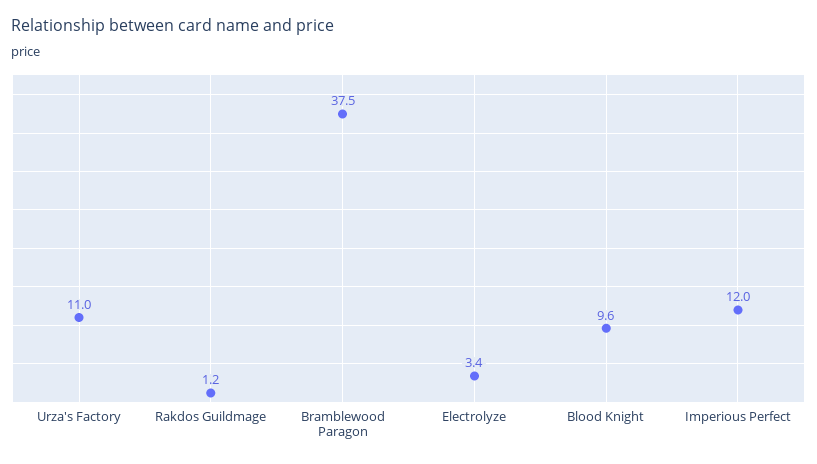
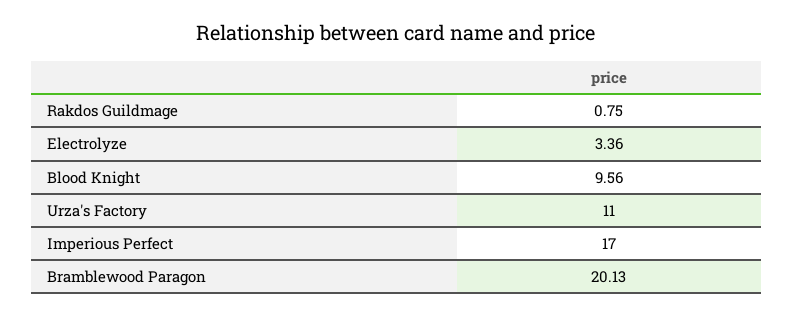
Rakdos Guildmage: 1.2 -> 0.75
Bramblewood Paragon: 37.5 -> 20.13
Imperious Perfect: 12 -> 17

